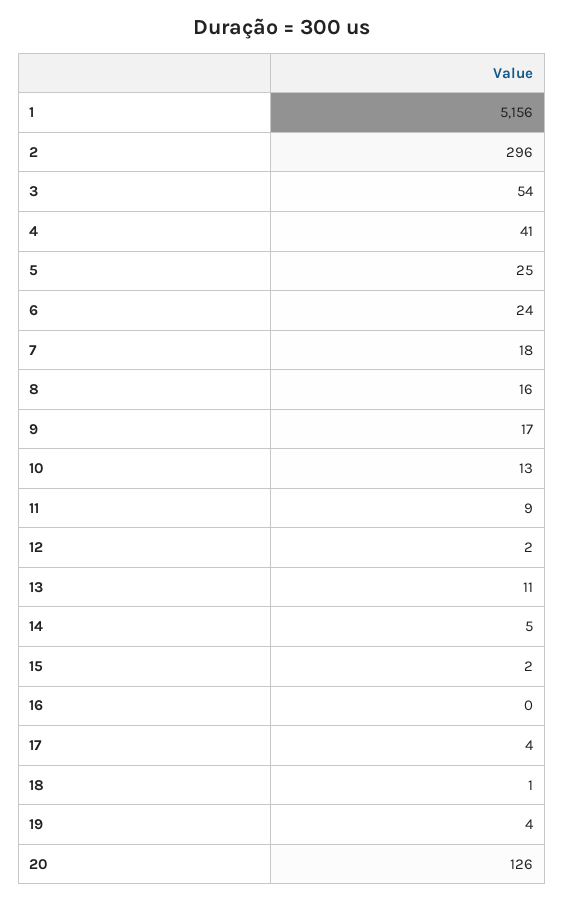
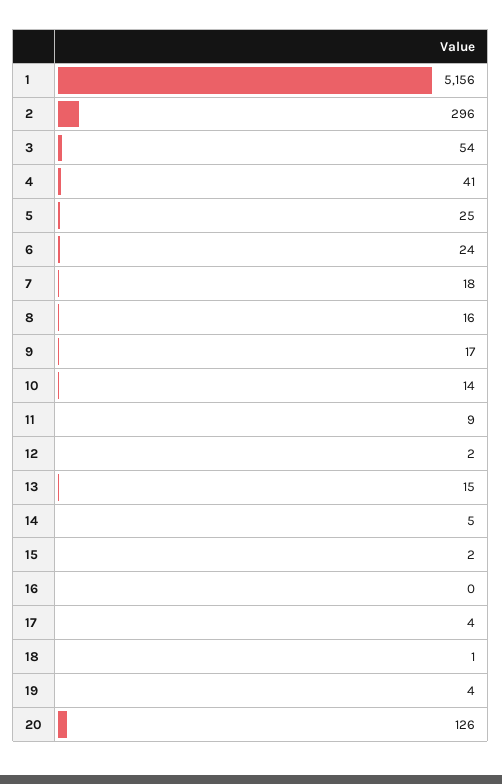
10: 13 -> 14
13: 11 -> 15

